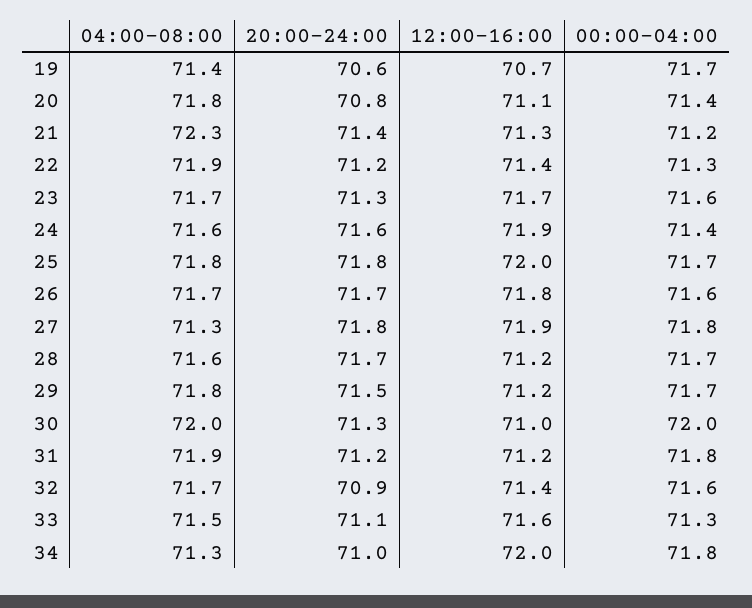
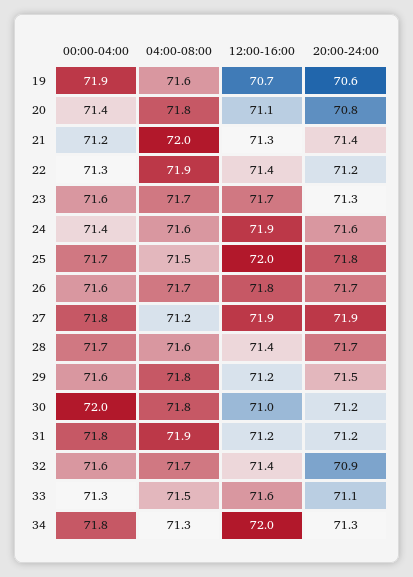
04:00-08:00, 19: 71.4 -> 71.6
00:00-04:00, 19: 71.7 -> 71.9
04:00-08:00, 21: 72.3 -> 72
04:00-08:00, 25: 71.8 -> 71.5
04:00-08:00, 27: 71.3 -> 71.2
20:00-24:00, 27: 71.8 -> 71.9
12:00-16:00, 28: 71.2 -> 71.4
00:00-04:00, 29: 71.7 -> 71.6
04:00-08:00, 30: 72 -> 71.8
20:00-24:00, 30: 71.3 -> 71.2
20:00-24:00, 34: 71 -> 71.3

